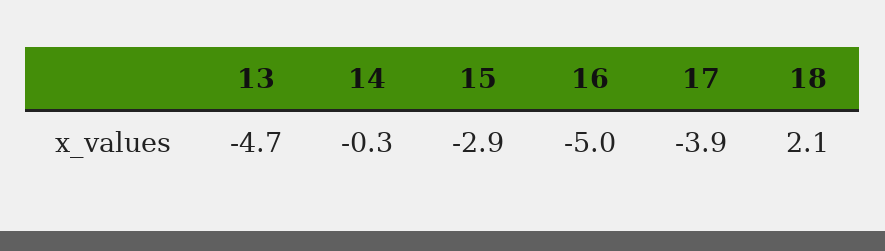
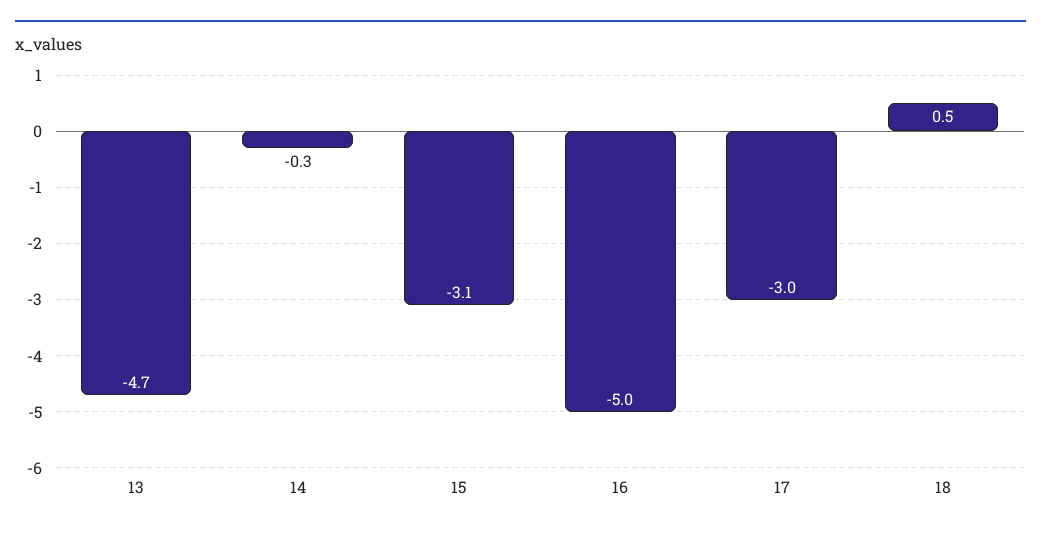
15: -2.9 -> -3.1
17: -3.9 -> -3
18: 2.1 -> 0.5

